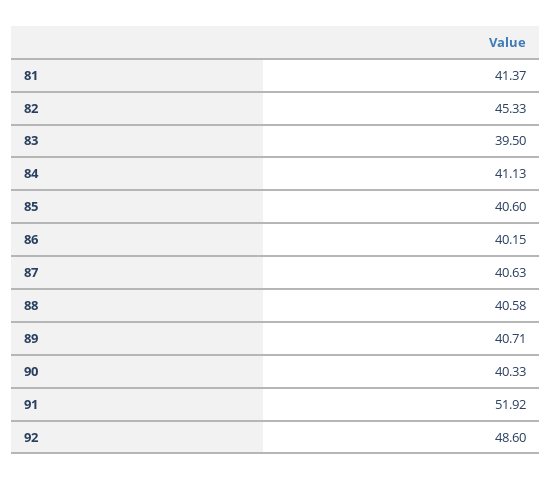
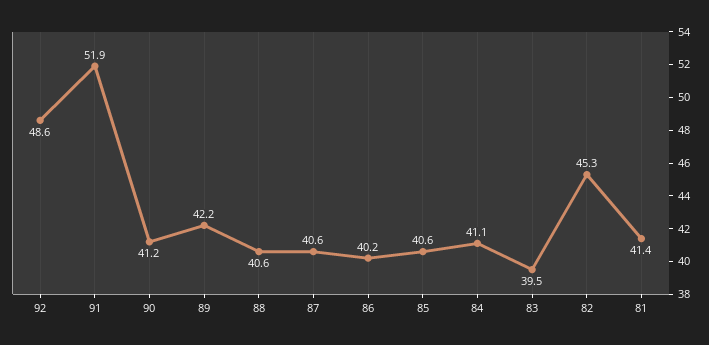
89: 40.71 -> 42.2
90: 40.33 -> 41.2

